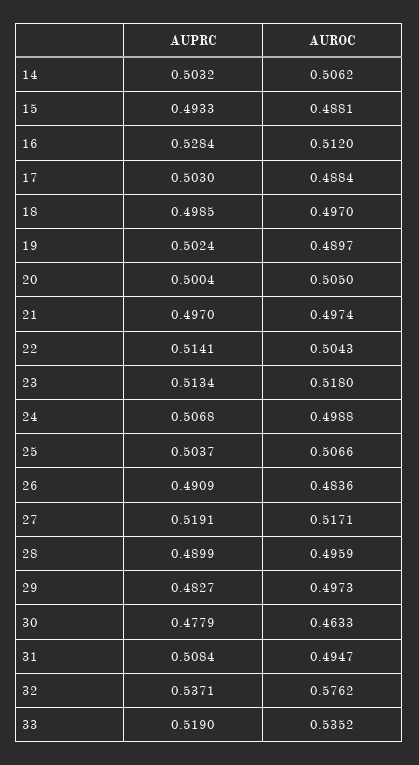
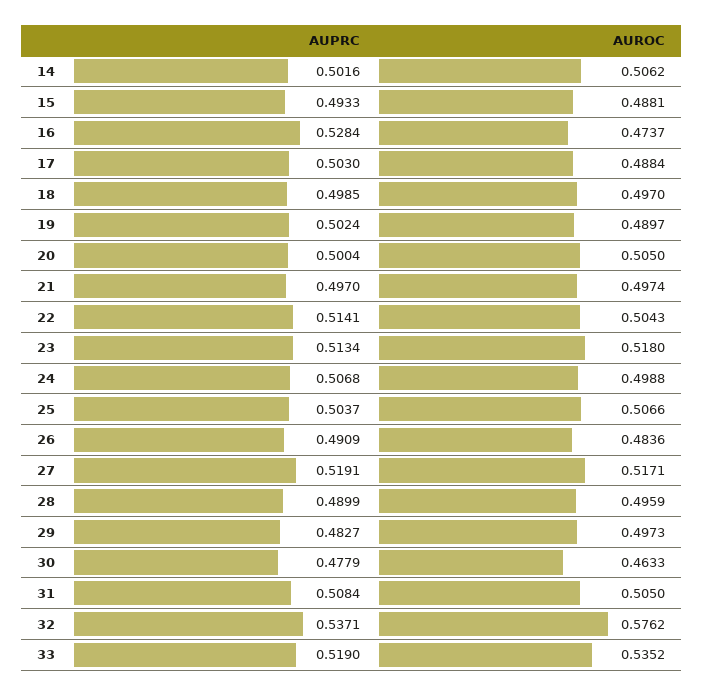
AUPRC, 14: 0.5032 -> 0.5016
AUROC, 16: 0.512 -> 0.4737
AUROC, 31: 0.4947 -> 0.505

